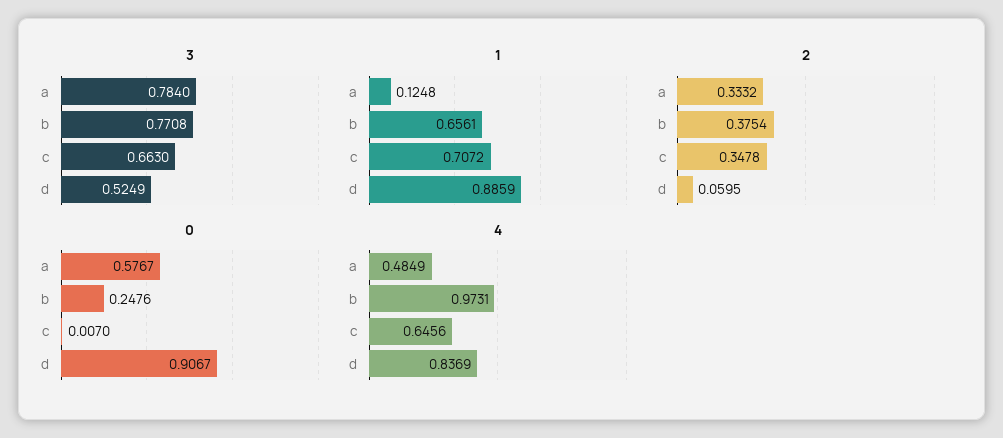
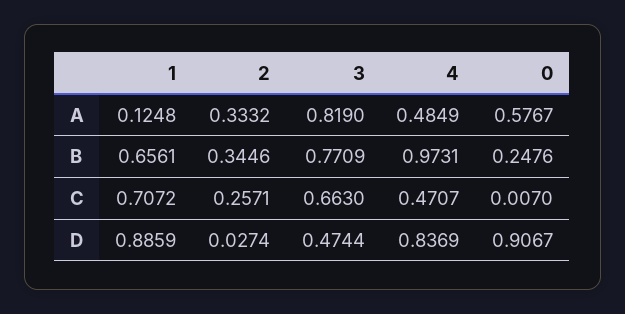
3, a: 0.784 -> 0.819
3, b: 0.7708 -> 0.7709
3, d: 0.5249 -> 0.4744
2, b: 0.3754 -> 0.3446
2, c: 0.3478 -> 0.2571
2, d: 0.0595 -> 0.0274
4, c: 0.6456 -> 0.4707

